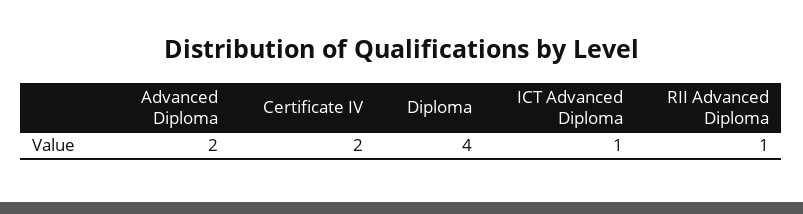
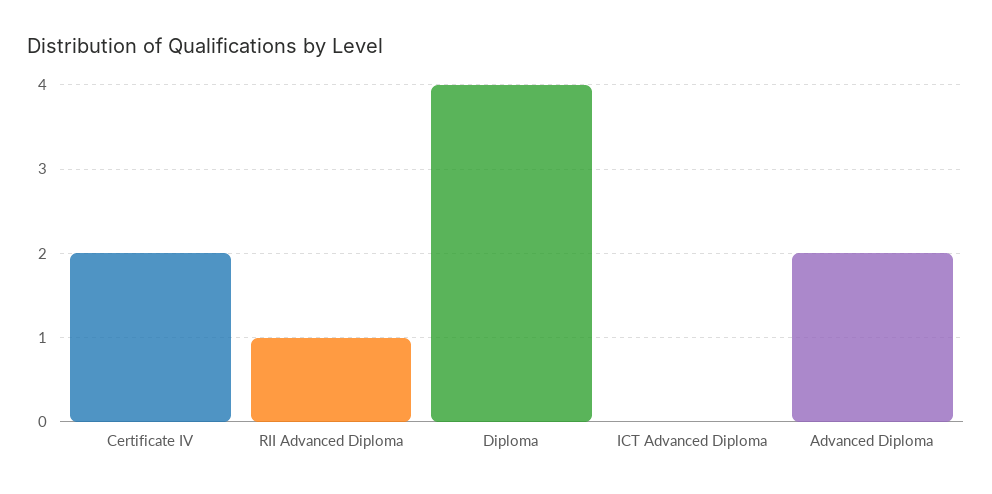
ICT Advanced Diploma: 1 -> 0

